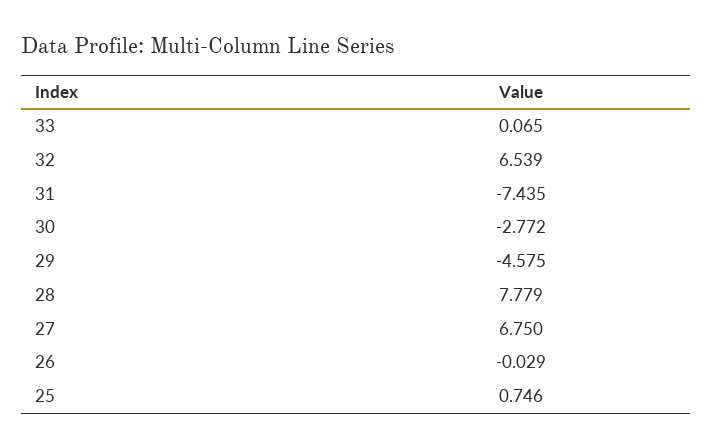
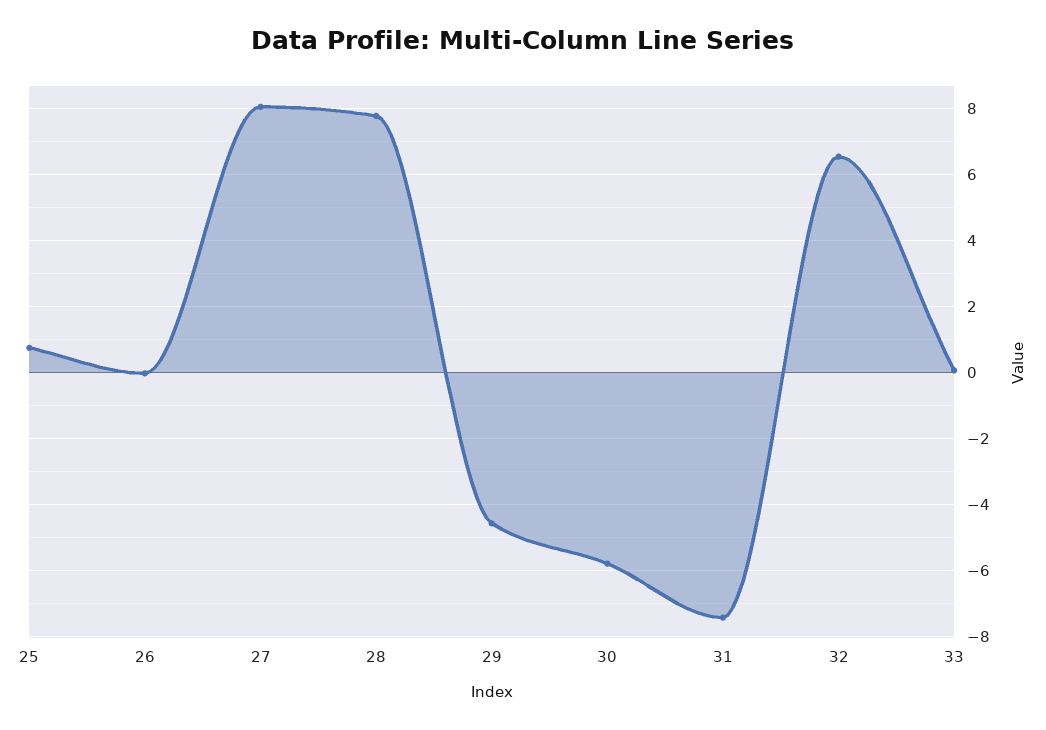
30: -2.772 -> -5.8
27: 6.75 -> 8

